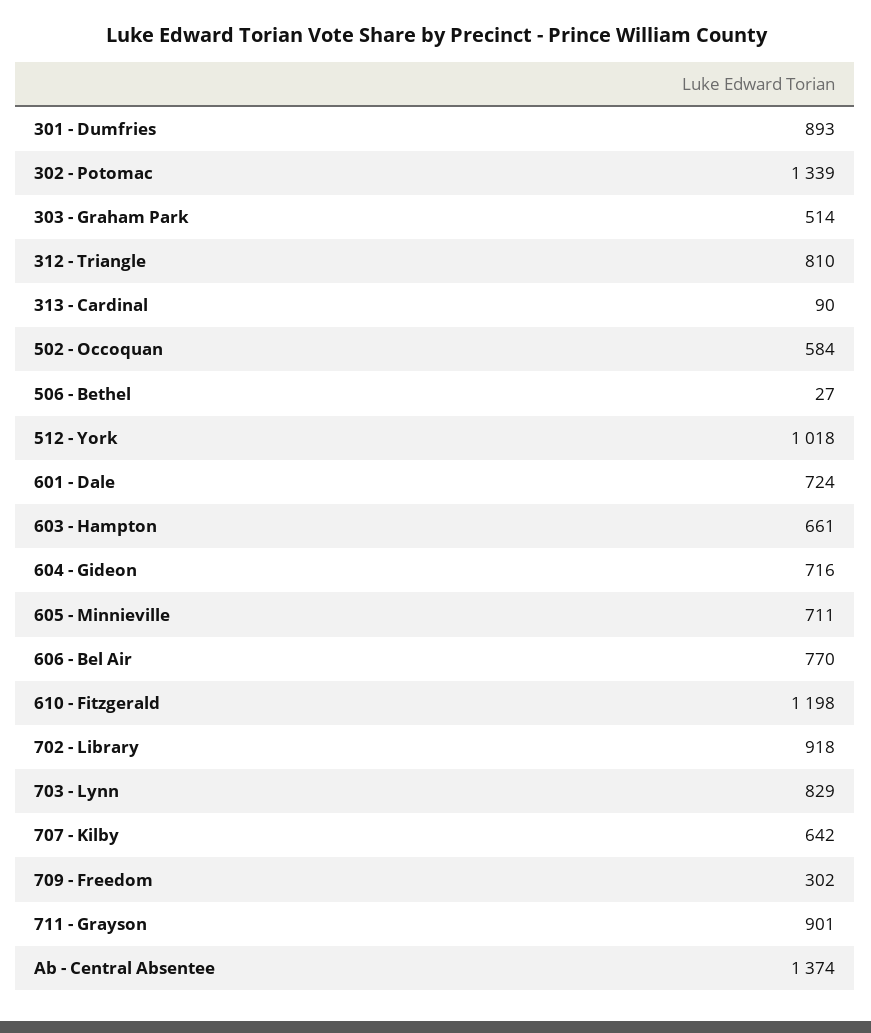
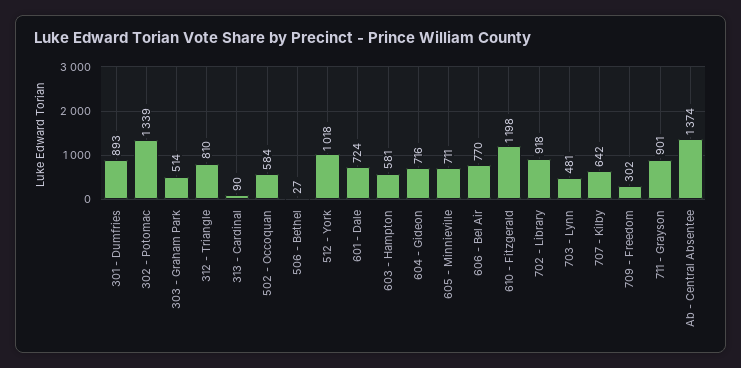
603 - Hampton: 661 -> 581
703 - Lynn: 829 -> 481

